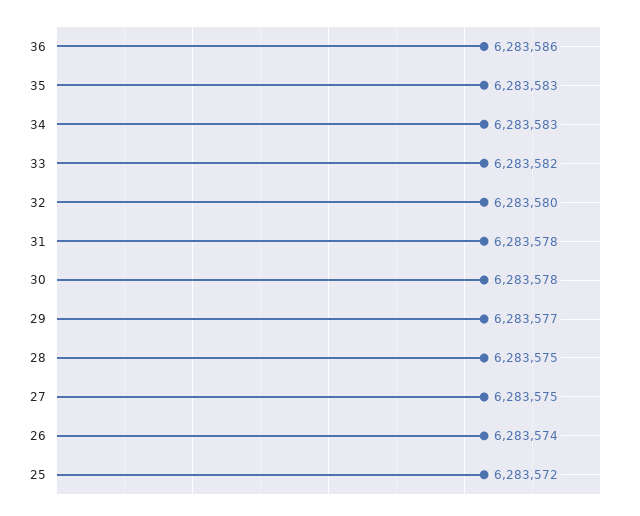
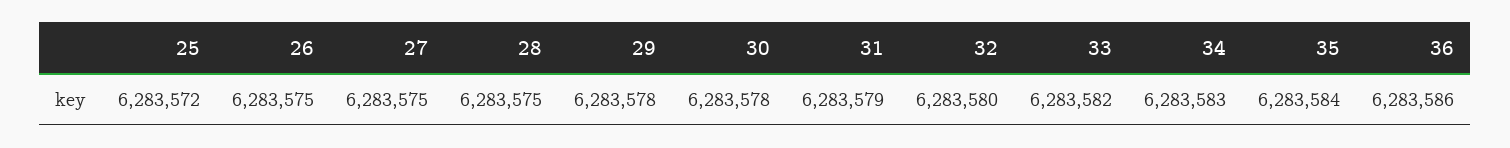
35: 6283583 -> 6283584
31: 6283578 -> 6283579
29: 6283577 -> 6283578
26: 6283574 -> 6283575

